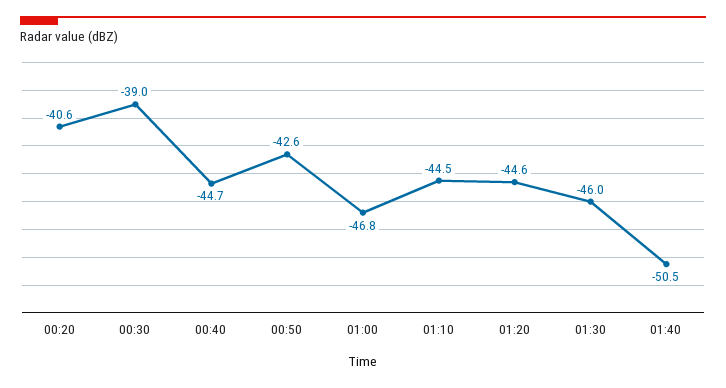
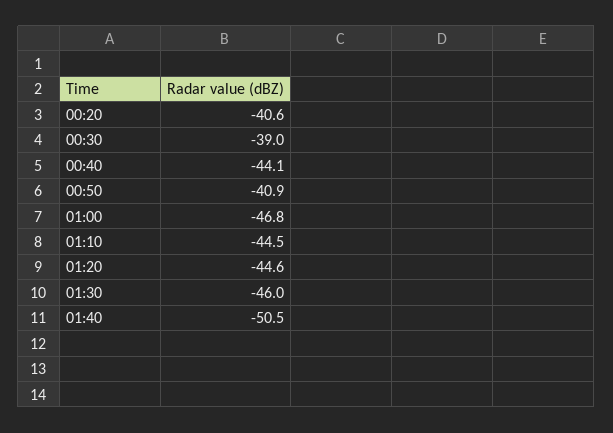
00:40: -44.7 -> -44.1
00:50: -42.6 -> -40.9

